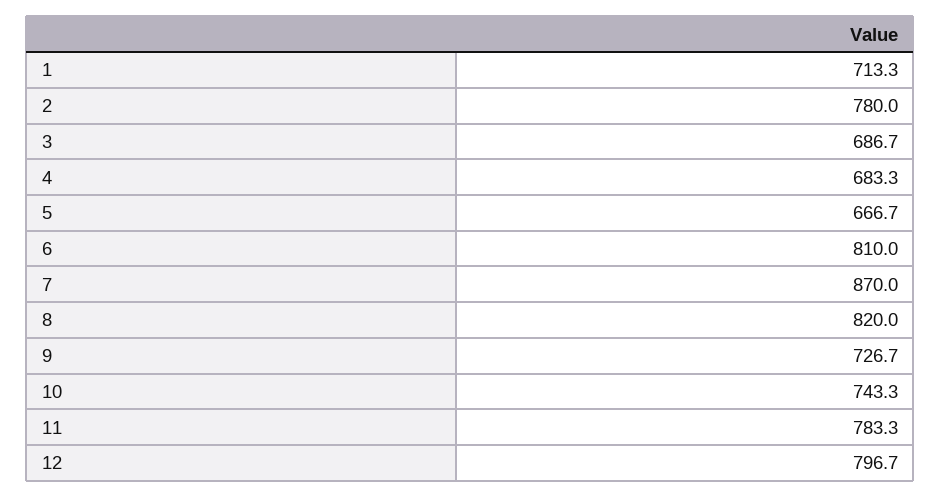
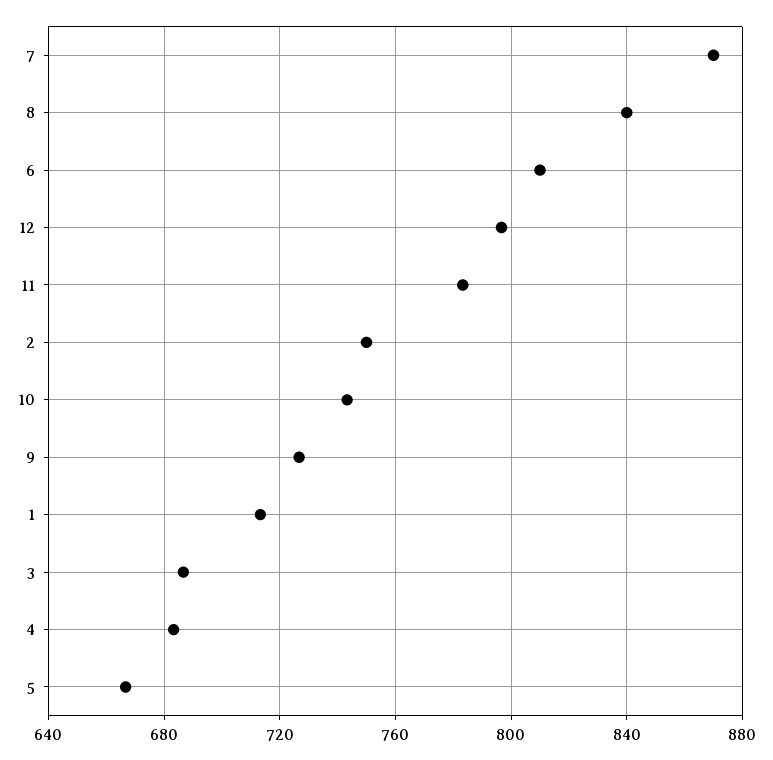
2: 780 -> 750
8: 820 -> 840

